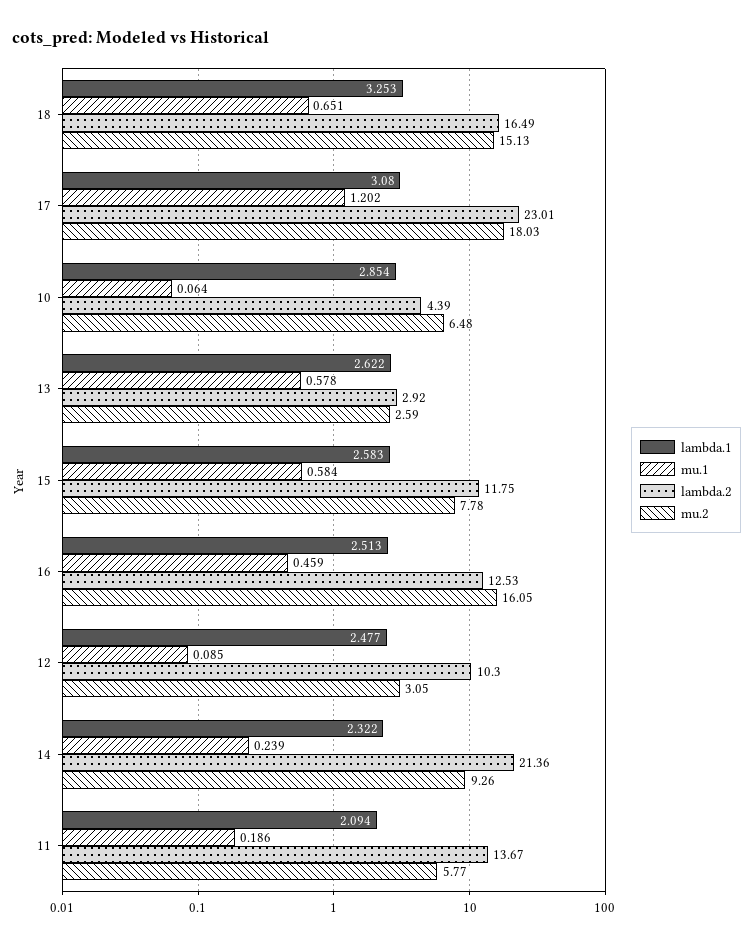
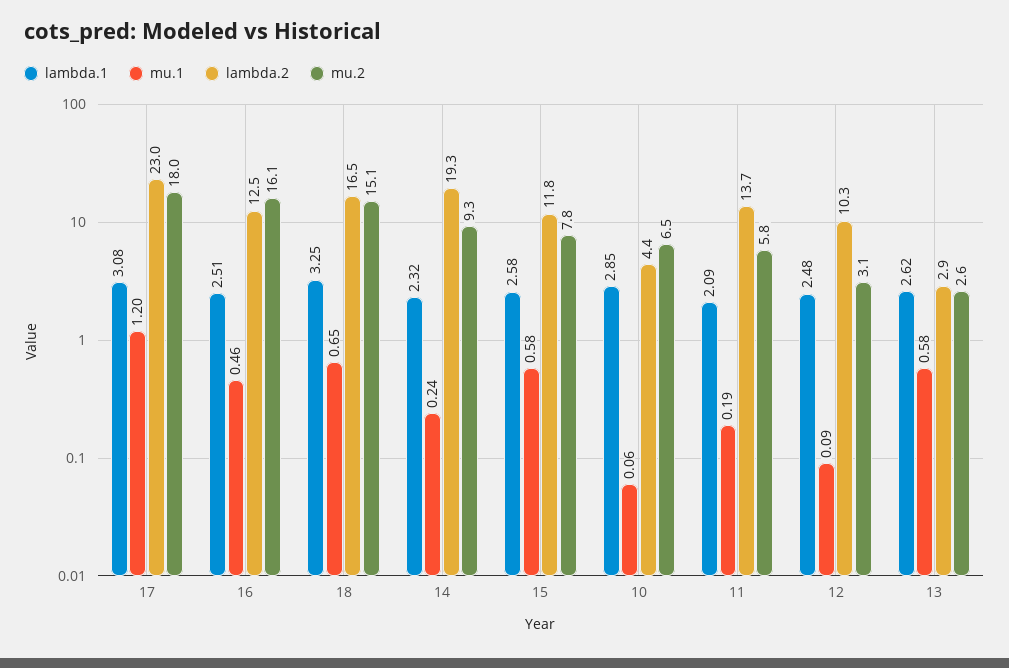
lambda.2, 14: 21.36 -> 19.3

